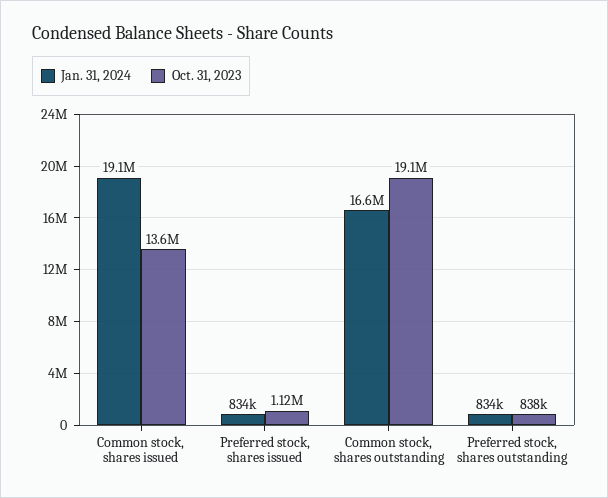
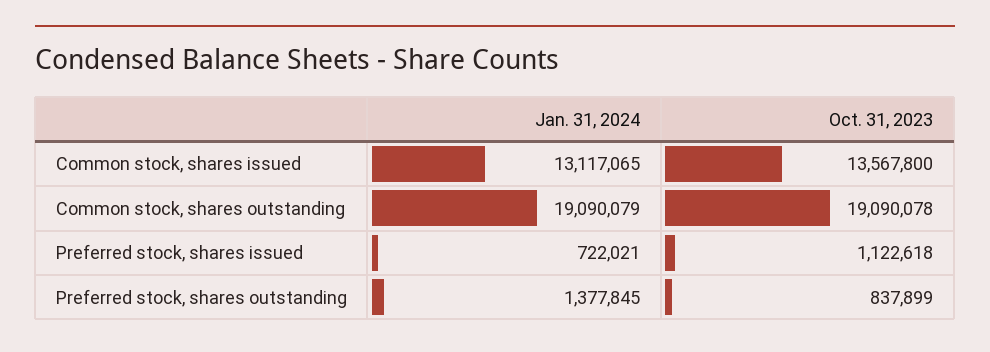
Jan. 31, 2024, Common stock, shares issued: 19100000 -> 13117065
Jan. 31, 2024, Preferred stock, shares issued: 834000 -> 722021
Jan. 31, 2024, Common stock, shares outstanding: 16600000 -> 19090079
Jan. 31, 2024, Preferred stock, shares outstanding: 834000 -> 1377845

